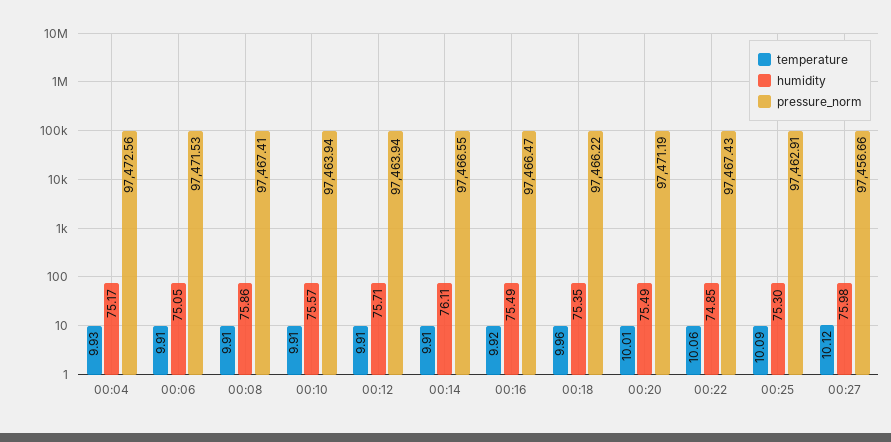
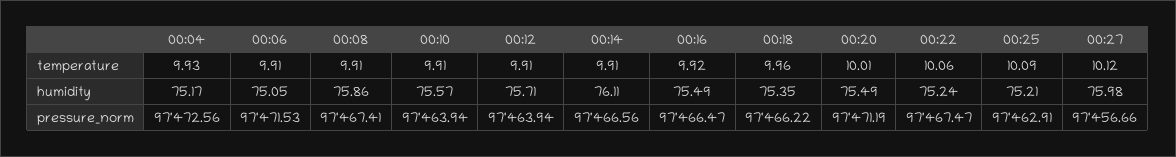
pressure_norm, 00:14: 97466.55 -> 97466.56
humidity, 00:22: 74.85 -> 75.24
pressure_norm, 00:22: 97467.43 -> 97467.47
humidity, 00:25: 75.3 -> 75.21

